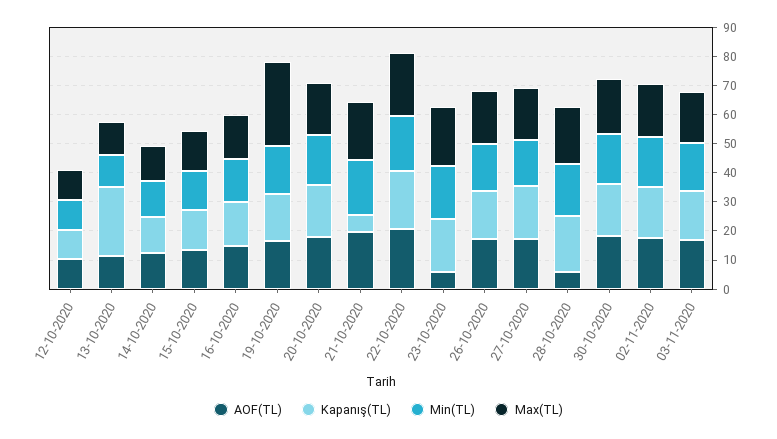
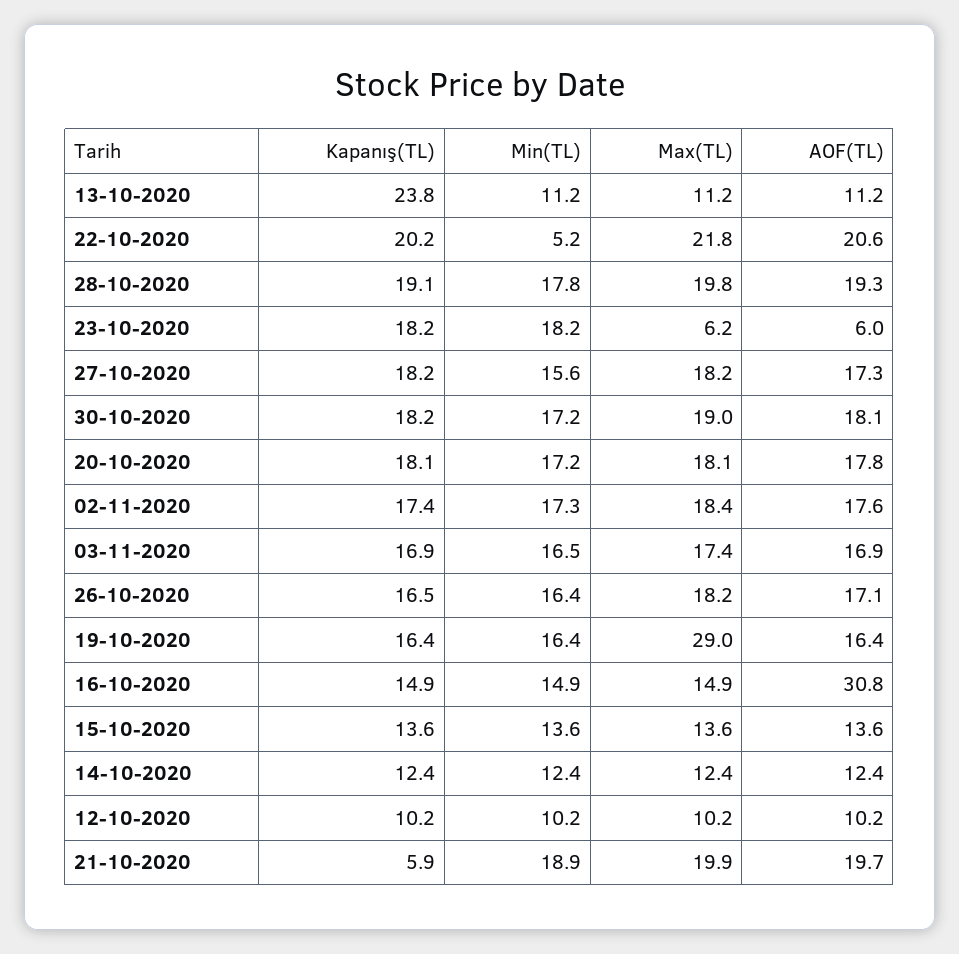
AOF(TL), 16-10-2020: 15 -> 30.8
Min(TL), 22-10-2020: 20 -> 5.2
Max(TL), 23-10-2020: 20 -> 6.2
AOF(TL), 28-10-2020: 5 -> 19.3

